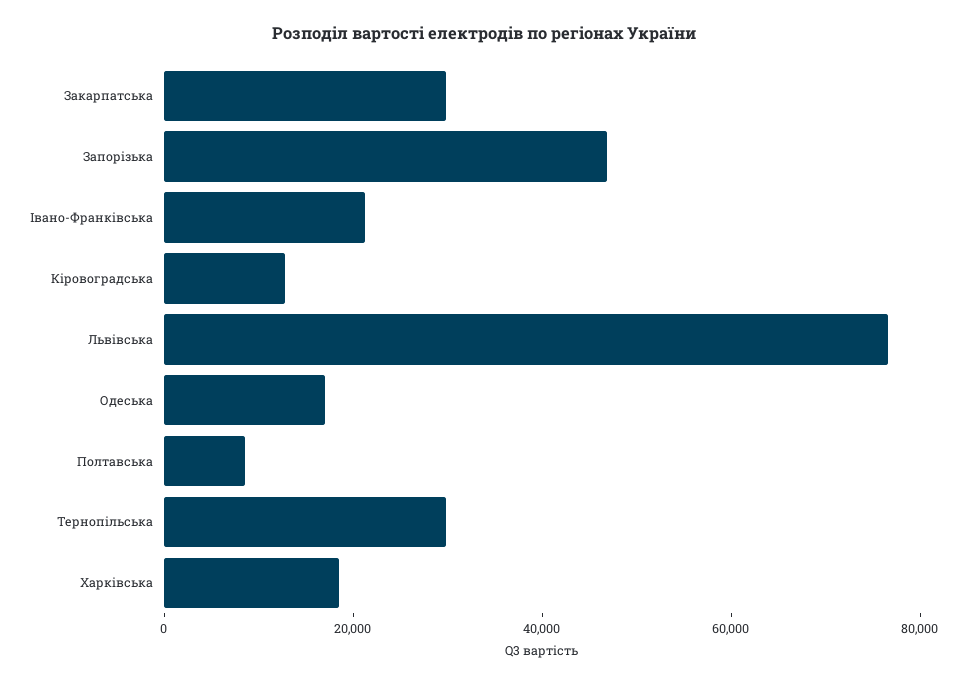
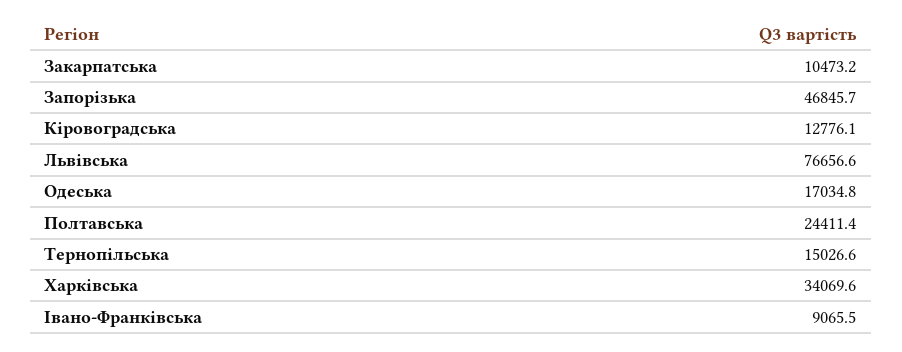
Закарпатська: 30000 -> 10473.2
Івано-Франківська: 20000 -> 9065.5
Полтавська: 10000 -> 24411.4
Тернопільська: 30000 -> 15026.6
Харківська: 20000 -> 34069.6

